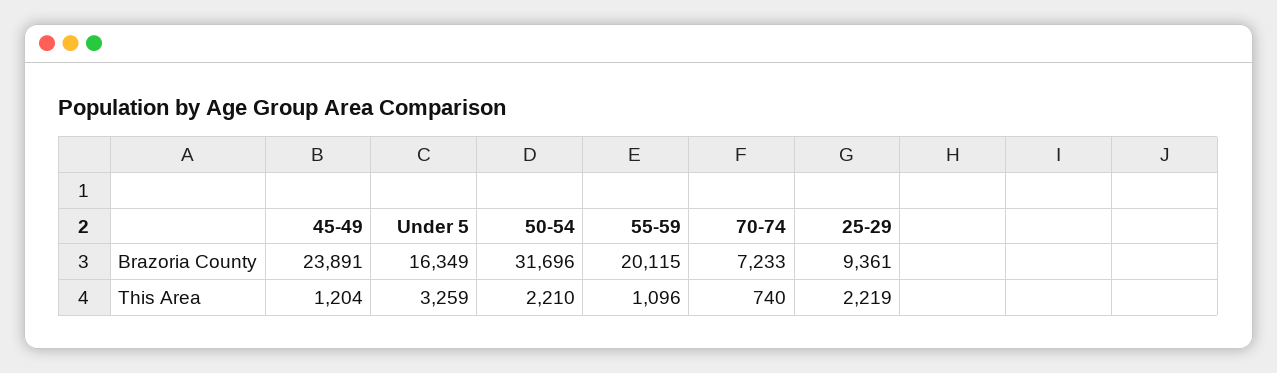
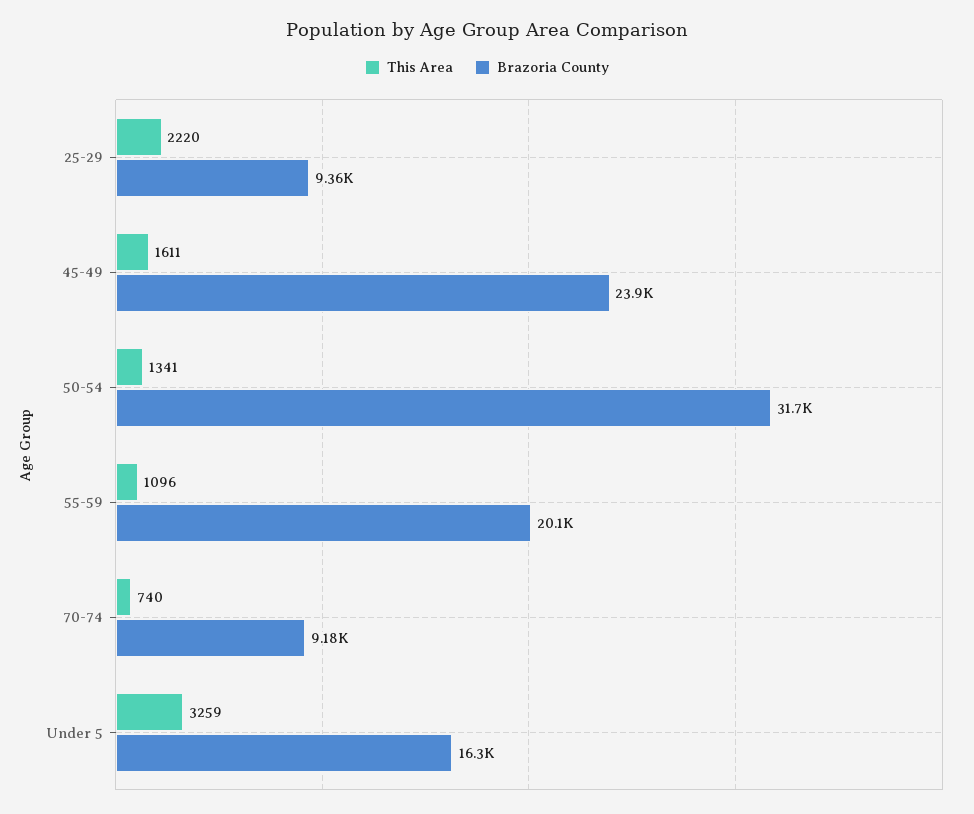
Brazoria County, 70-74: 7233 -> 9180
This Area, 45-49: 1204 -> 1611
This Area, 50-54: 2210 -> 1341
This Area, 25-29: 2219 -> 2220

